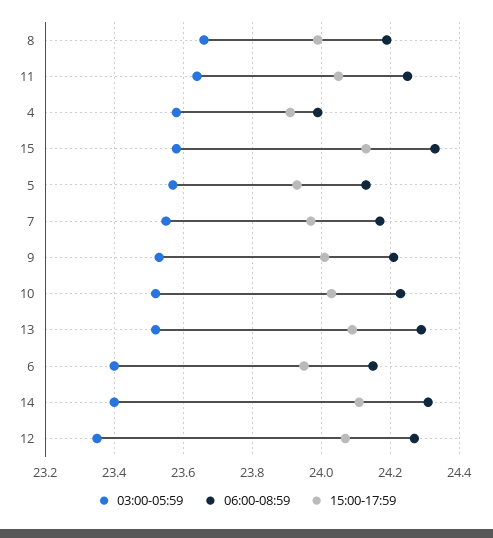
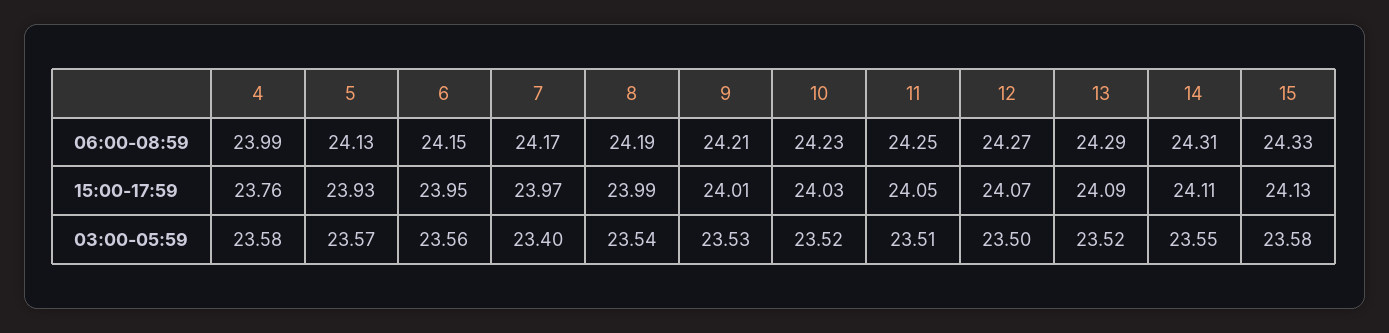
03:00-05:59, 8: 23.65 -> 23.54
03:00-05:59, 11: 23.65 -> 23.51
15:00-17:59, 4: 23.9 -> 23.76
03:00-05:59, 7: 23.55 -> 23.4
03:00-05:59, 6: 23.4 -> 23.56
03:00-05:59, 14: 23.4 -> 23.55
03:00-05:59, 12: 23.35 -> 23.5

